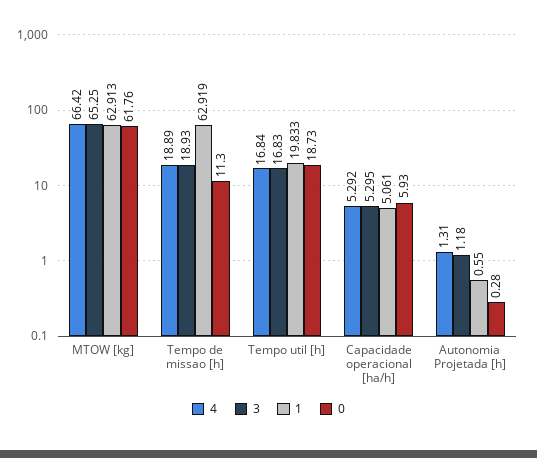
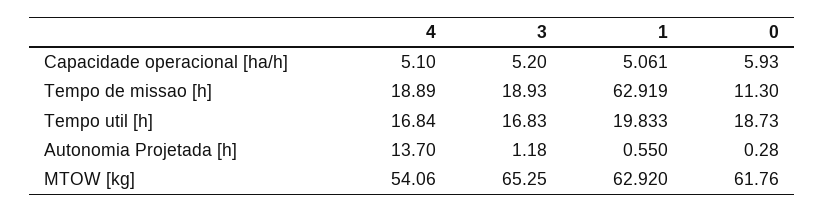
4, MTOW [kg]: 66.42 -> 54.06
1, MTOW [kg]: 62.913 -> 62.92
4, Capacidade operacional [ha/h]: 5.292 -> 5.1
3, Capacidade operacional [ha/h]: 5.295 -> 5.2
4, Autonomia Projetada [h]: 1.31 -> 13.7

